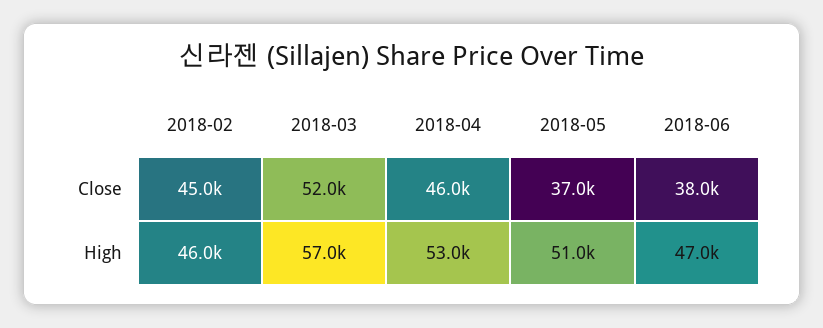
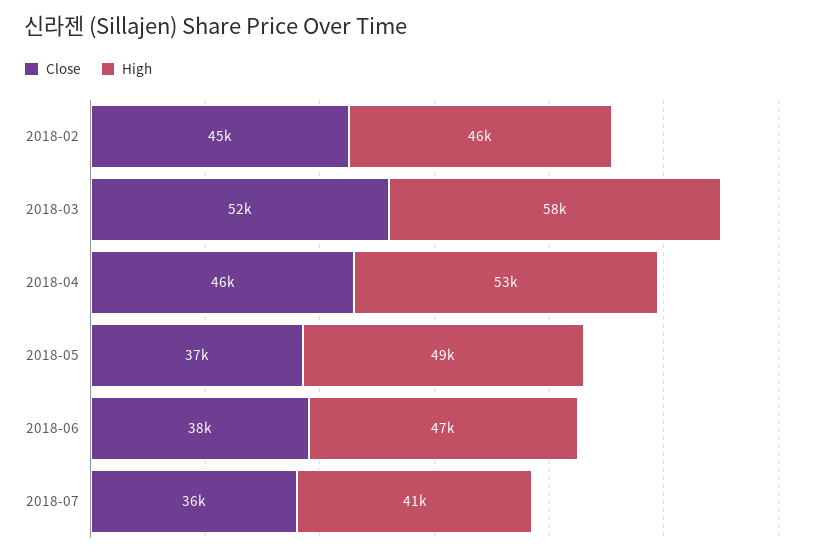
High, 2018-03: 57000 -> 58000
High, 2018-05: 51000 -> 49000
Close, 2018-07: none -> 36000
High, 2018-07: none -> 41000

